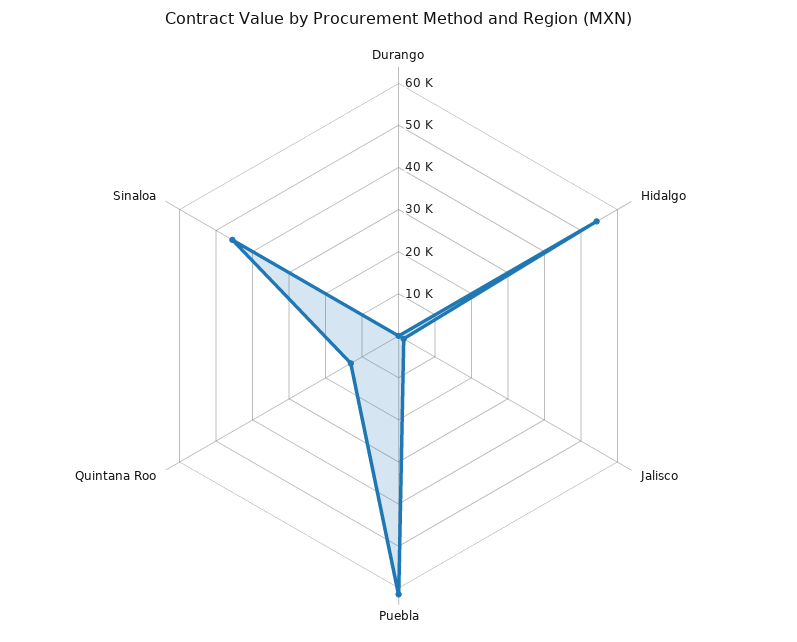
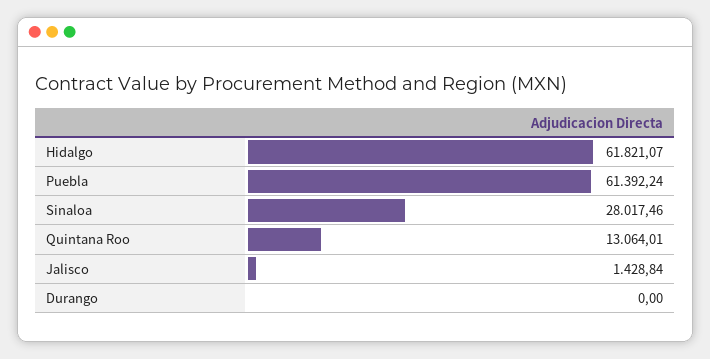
Hidalgo: 54000 -> 61821.07
Sinaloa: 46000 -> 28017.46

